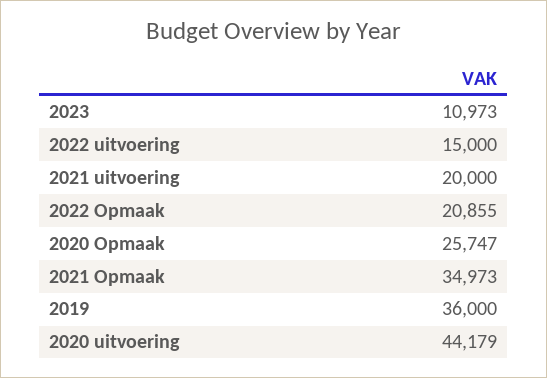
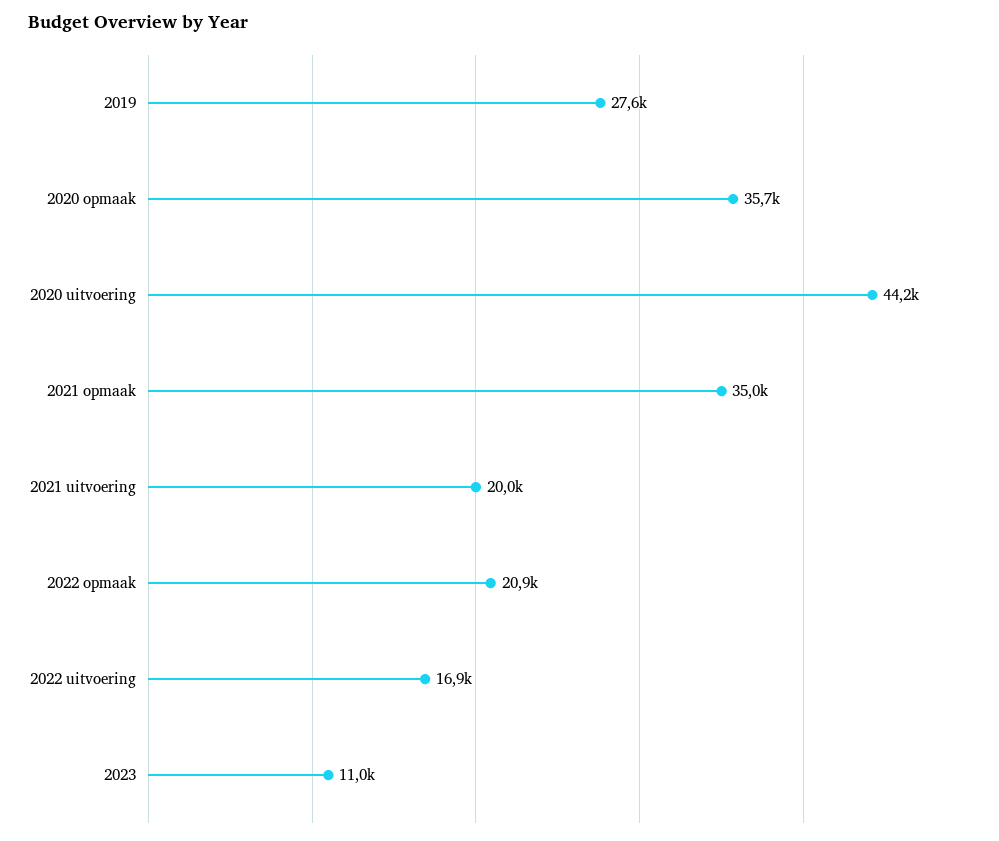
2022 uitvoering: 15000 -> 16900
2020 Opmaak: 25747 -> 35700
2019: 36000 -> 27600

